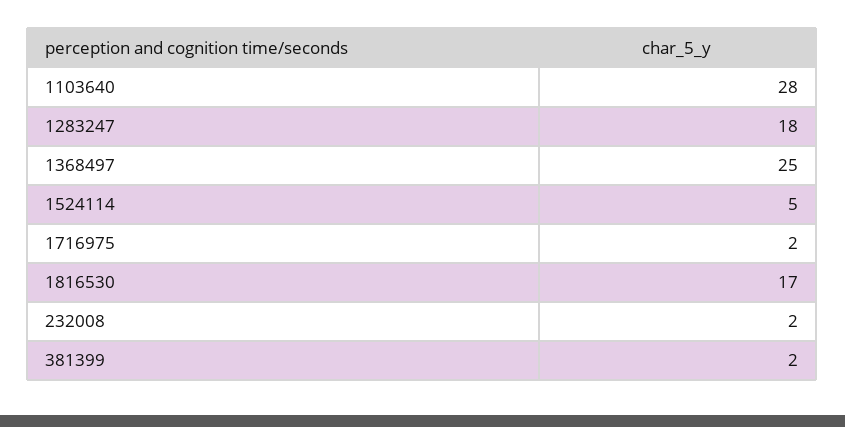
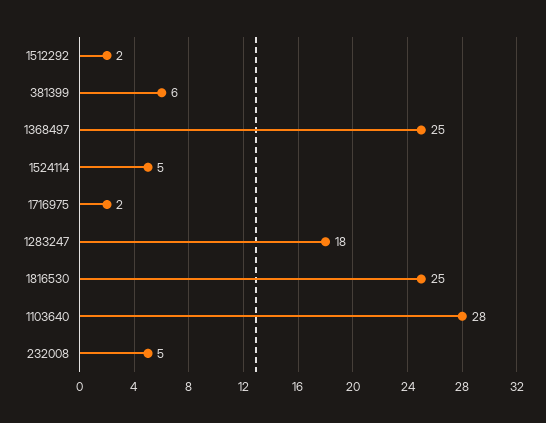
1816530: 17 -> 25
232008: 2 -> 5
381399: 2 -> 6
1512292: none -> 2

